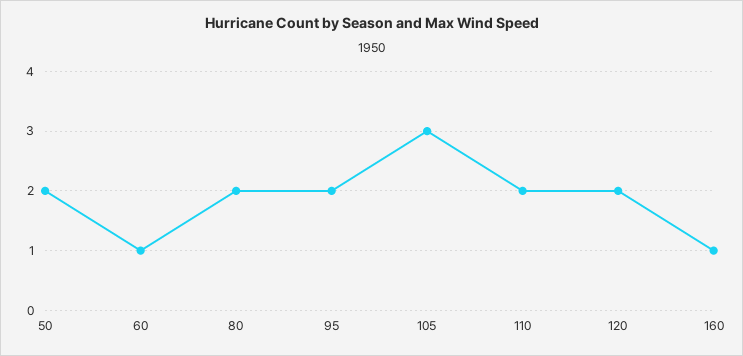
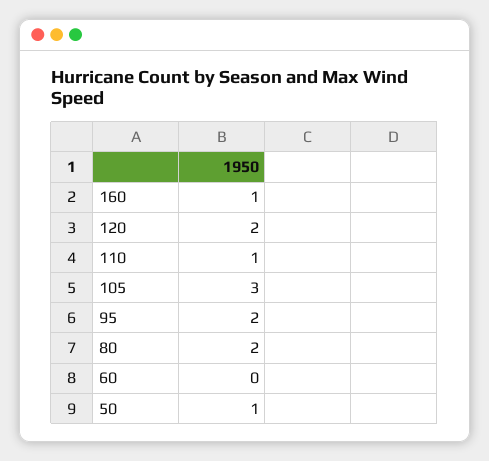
50: 2 -> 1
60: 1 -> 0
110: 2 -> 1

